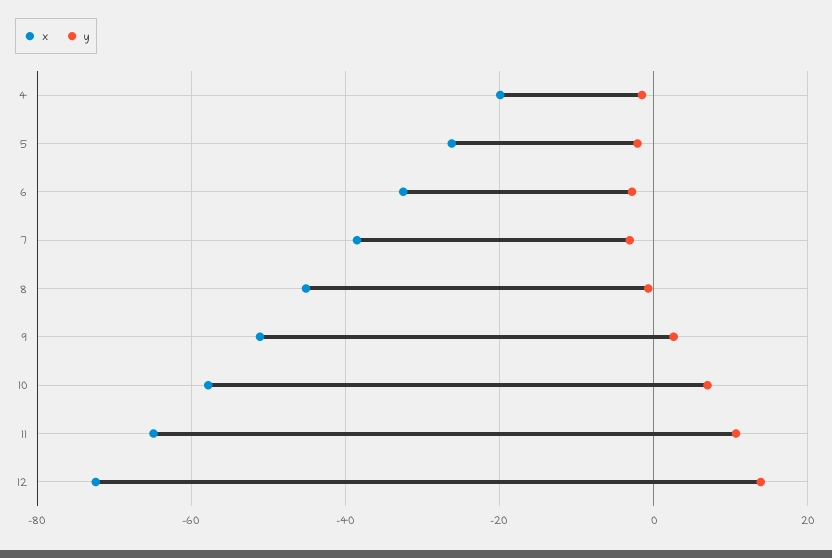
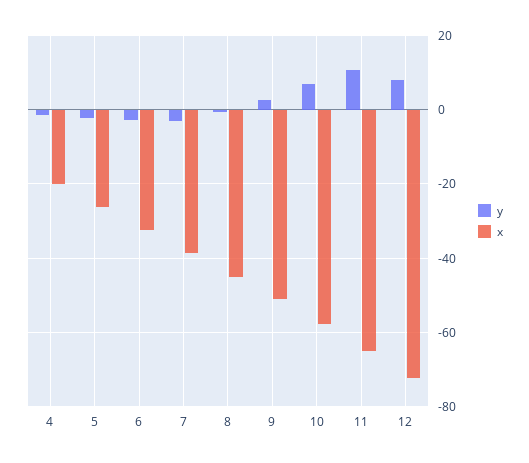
y, 12: 14 -> 8

